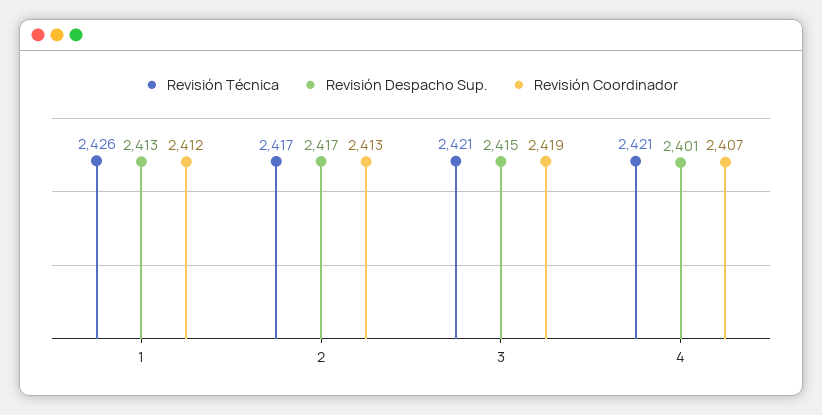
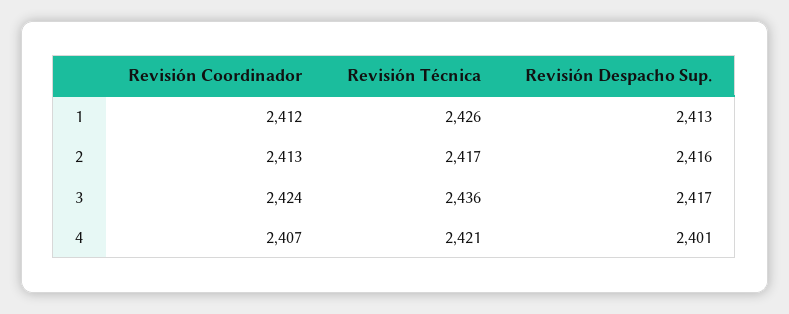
Revisión Despacho Sup., 2: 2417 -> 2416
Revisión Técnica, 3: 2421 -> 2436
Revisión Despacho Sup., 3: 2415 -> 2417
Revisión Coordinador, 3: 2419 -> 2424

